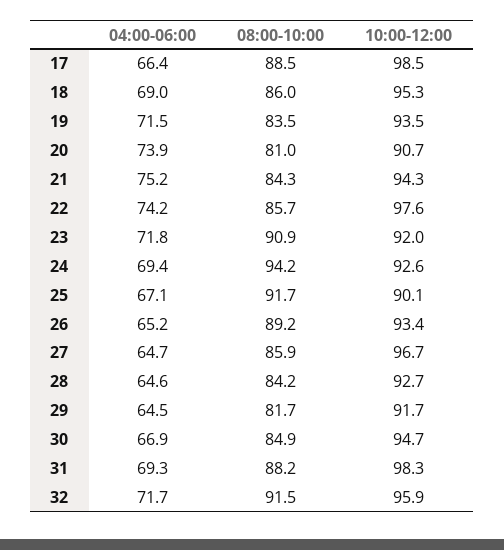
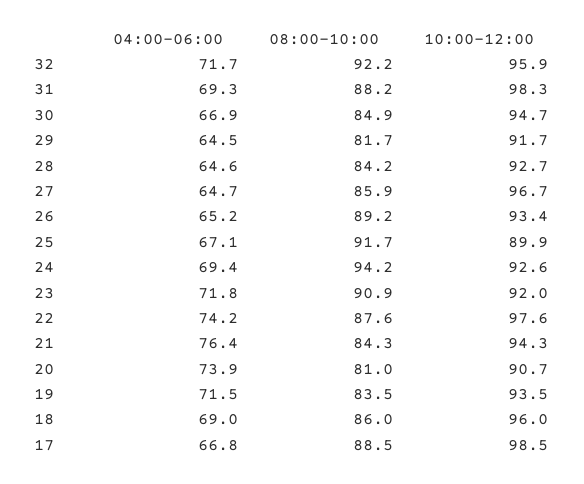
04:00-06:00, 17: 66.4 -> 66.8
10:00-12:00, 18: 95.3 -> 96
04:00-06:00, 21: 75.2 -> 76.4
08:00-10:00, 22: 85.7 -> 87.6
10:00-12:00, 25: 90.1 -> 89.9
08:00-10:00, 32: 91.5 -> 92.2

